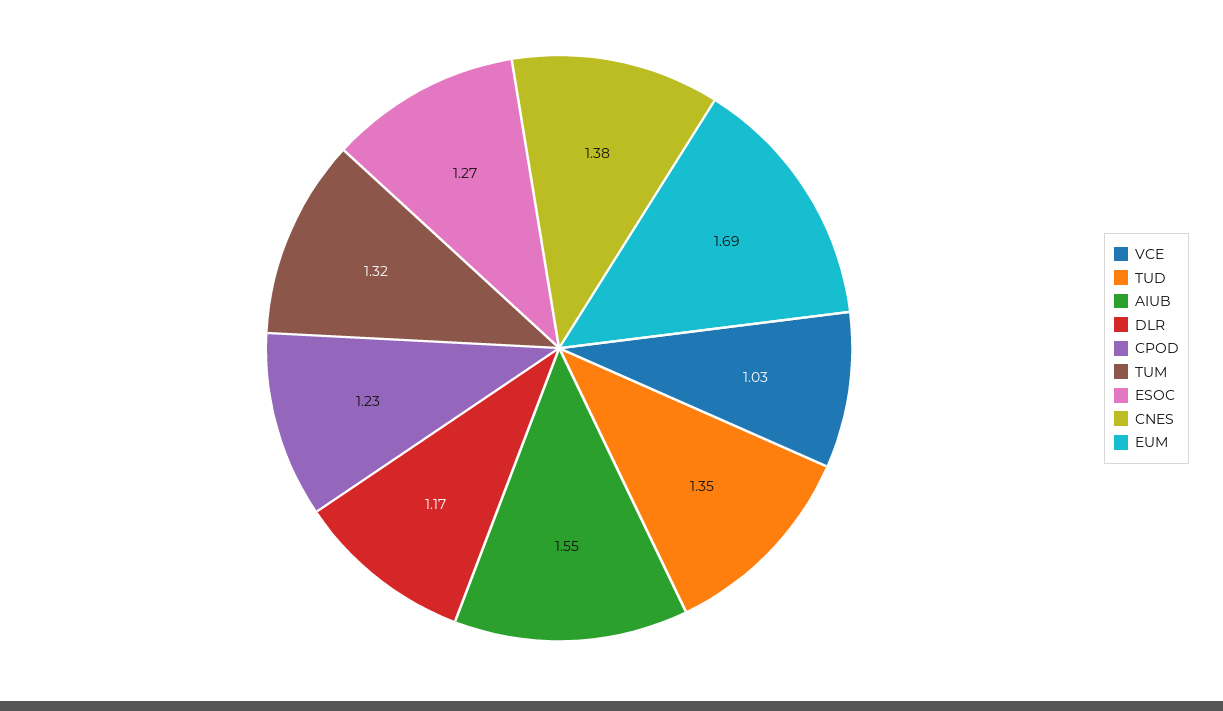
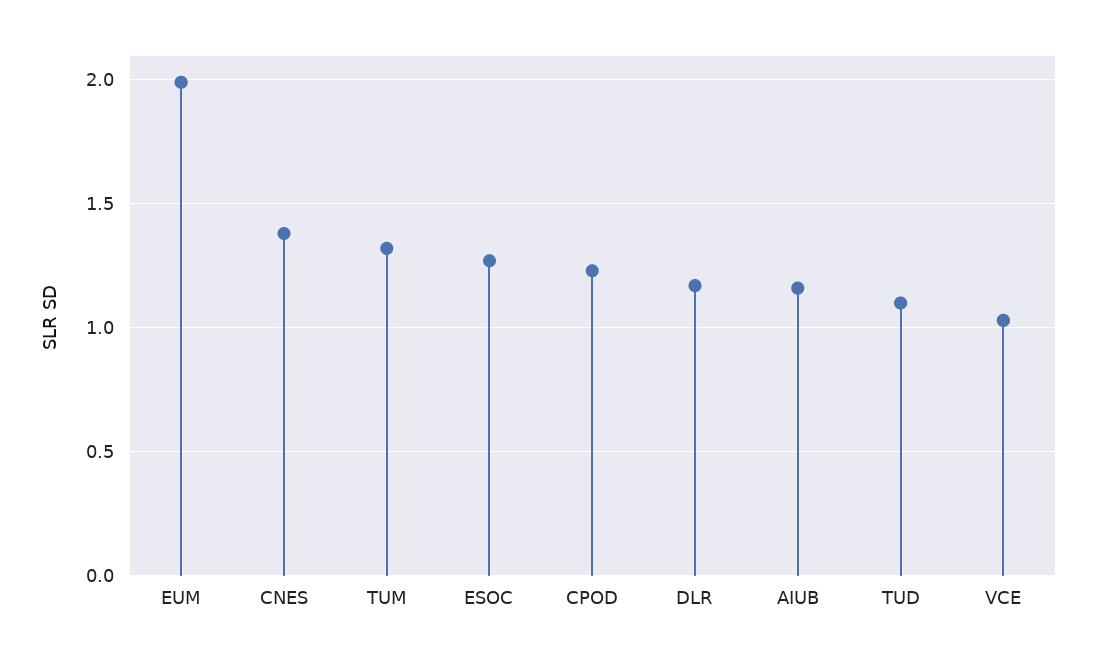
TUD: 1.35 -> 1.1
AIUB: 1.55 -> 1.15
EUM: 1.69 -> 2

